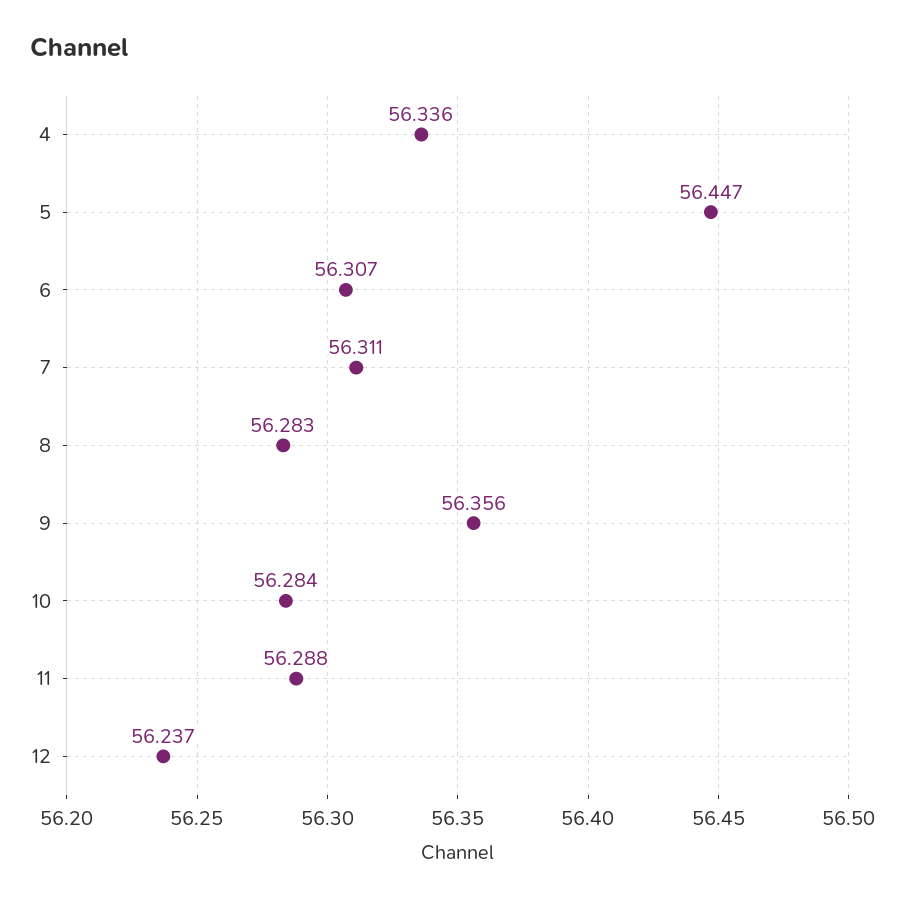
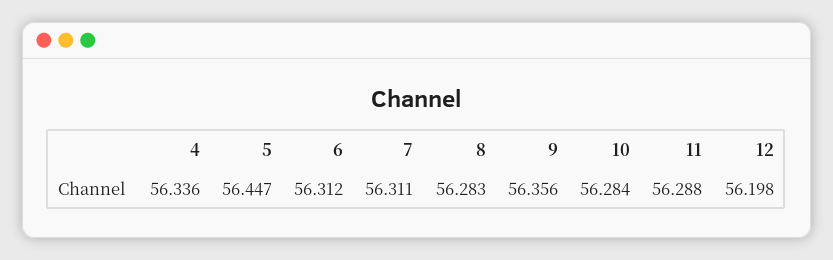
6: 56.307 -> 56.312
12: 56.237 -> 56.198

